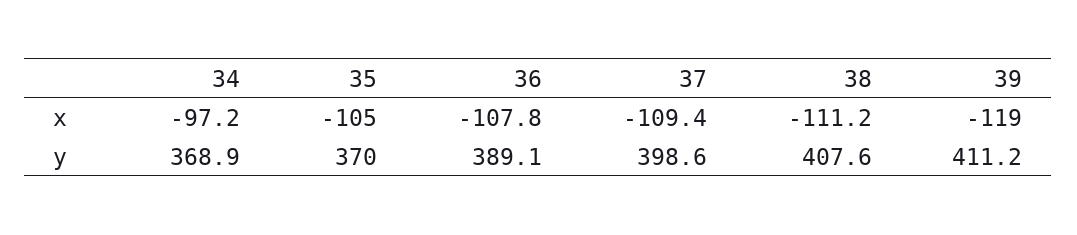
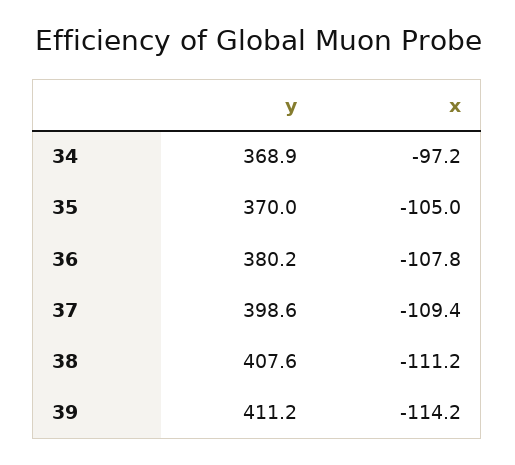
39, x: -119 -> -114.2
36, y: 389.1 -> 380.2

